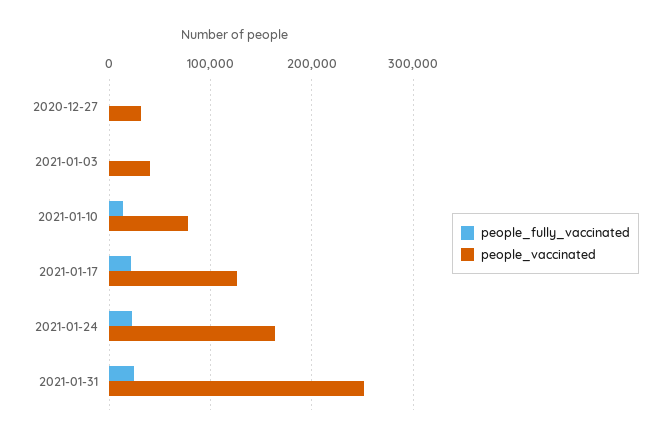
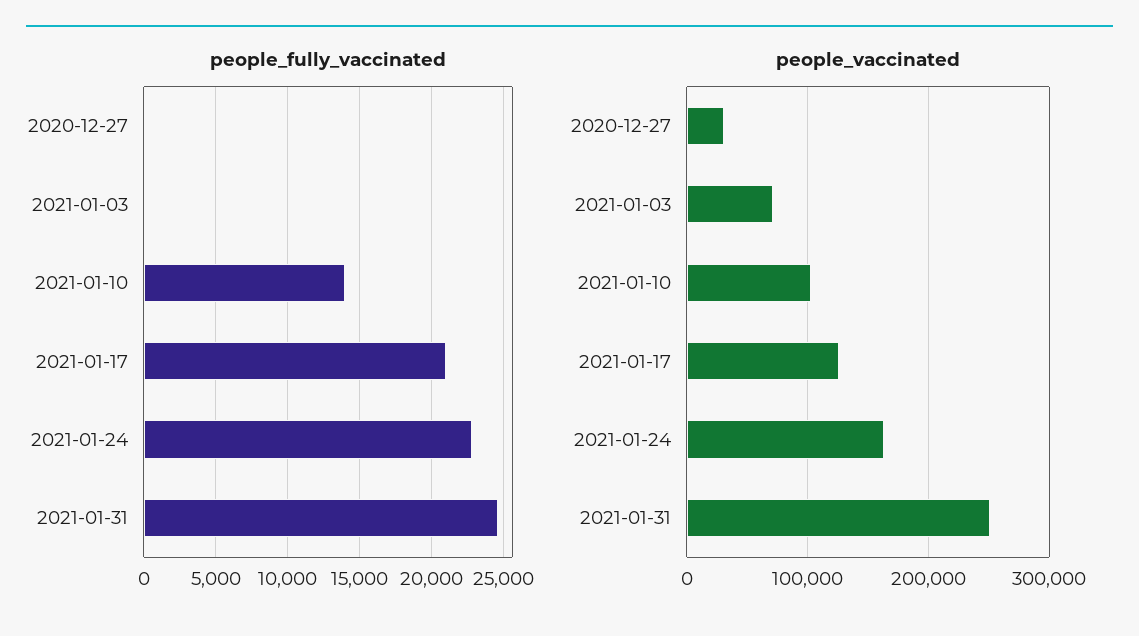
people_vaccinated, 2021-01-03: 40000 -> 70000
people_vaccinated, 2021-01-10: 80000 -> 100000

